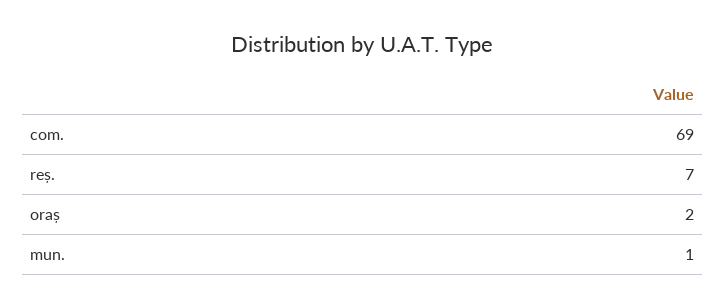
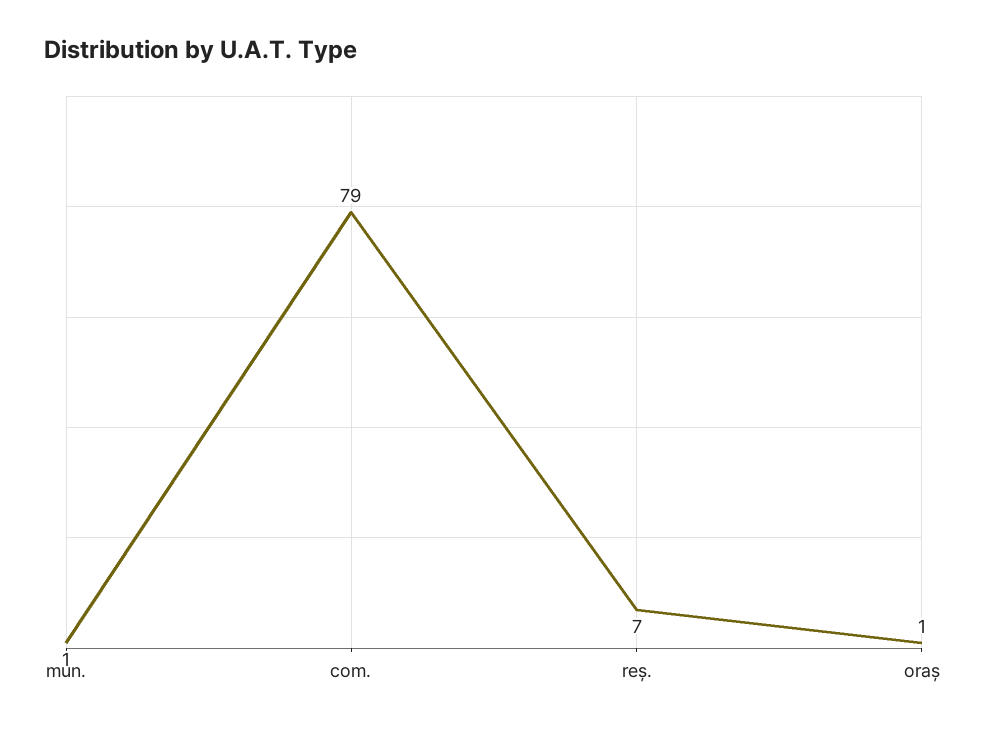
com.: 69 -> 79
oraș: 2 -> 1

